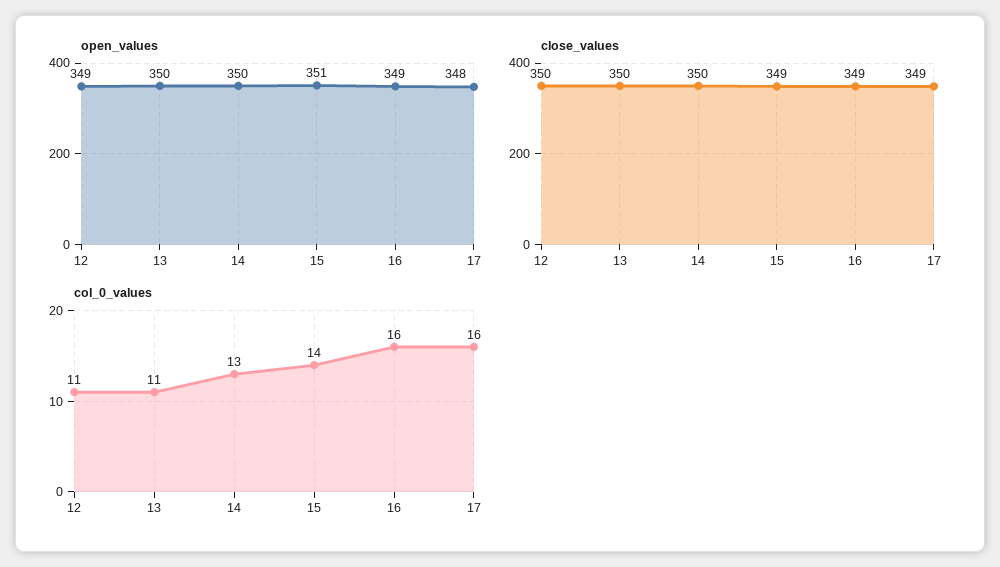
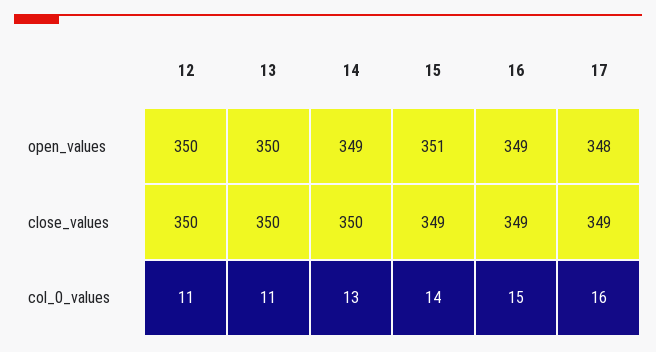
open_values, 12: 349 -> 350
open_values, 14: 350 -> 349
col_0_values, 16: 16 -> 15

